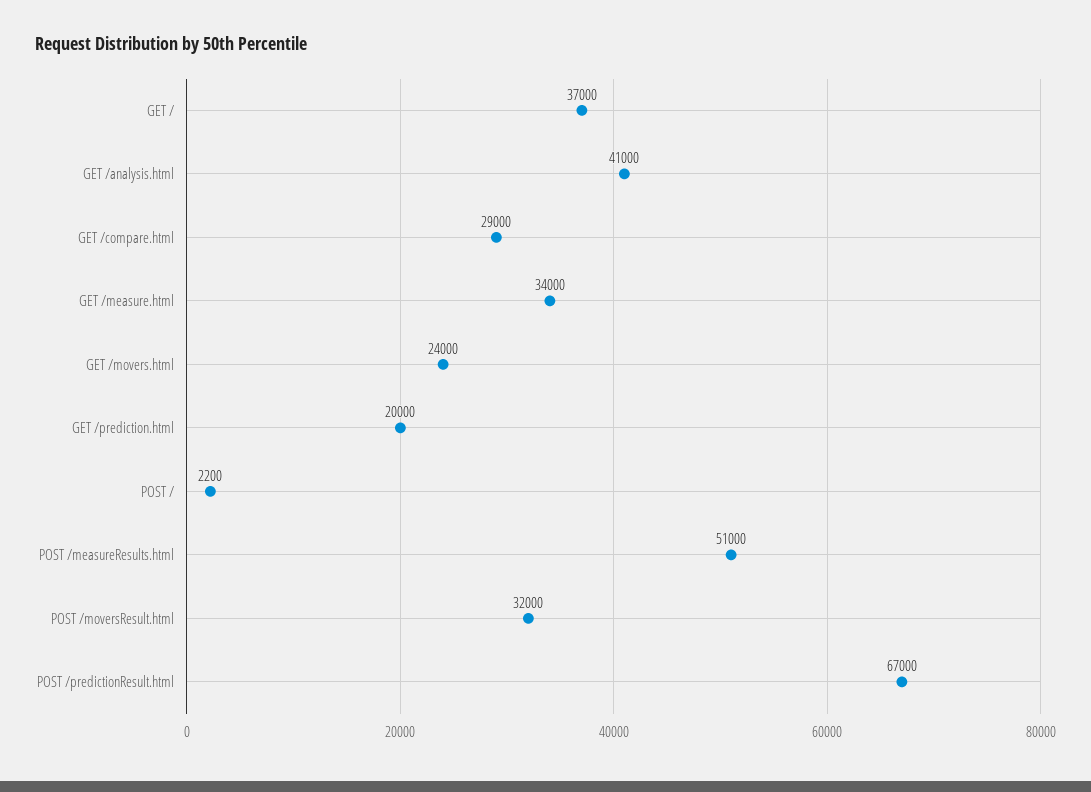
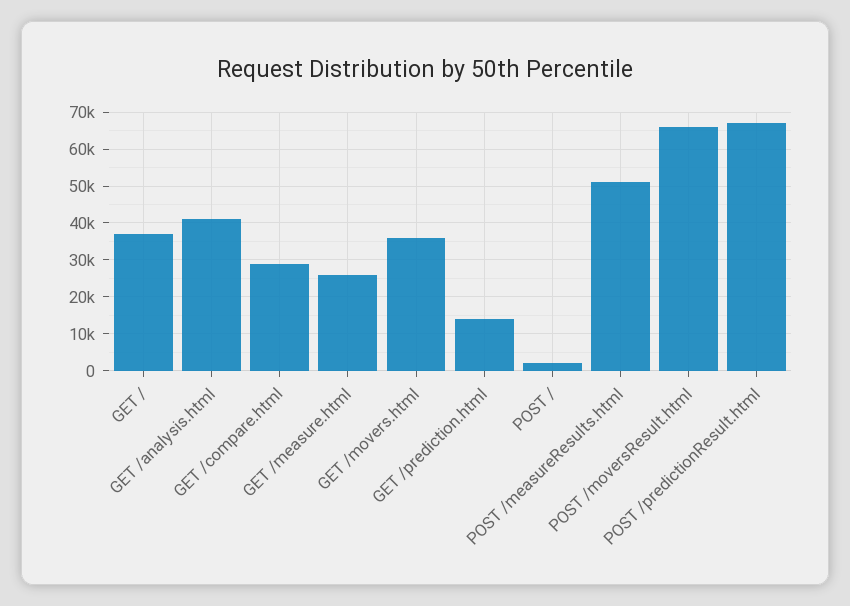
GET /measure.html: 34000 -> 26000
GET /movers.html: 24000 -> 36000
GET /prediction.html: 20000 -> 14000
POST /moversResult.html: 32000 -> 66000

